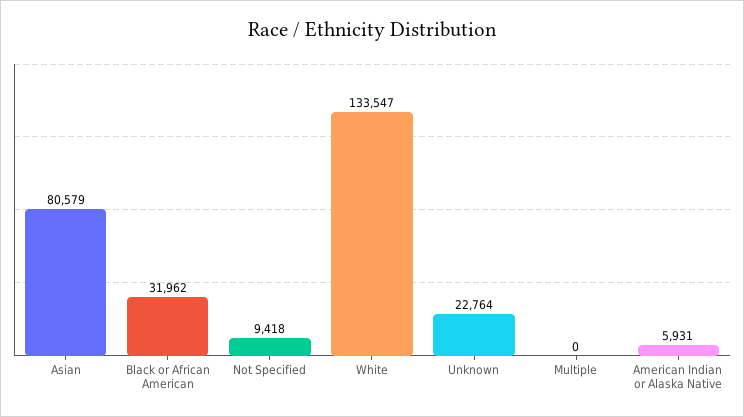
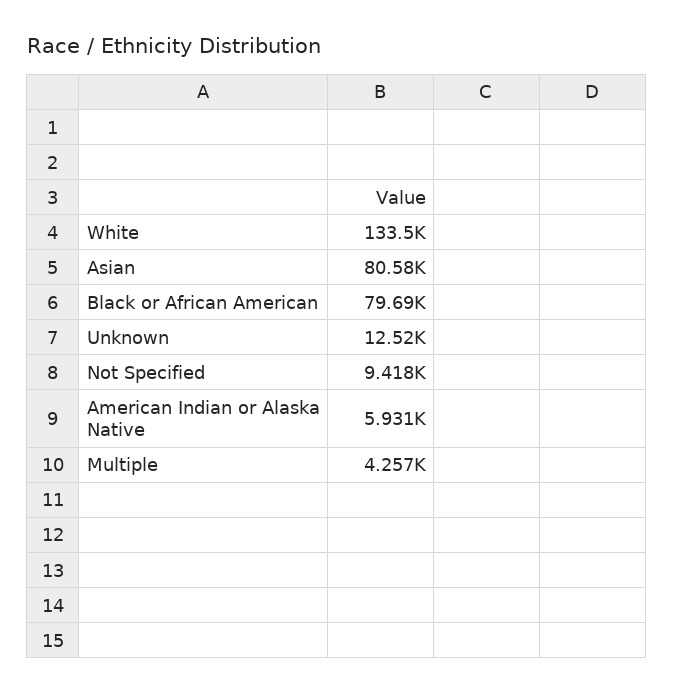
Black or African American: 31962 -> 79690
Unknown: 22764 -> 12520
Multiple: 0 -> 4257

